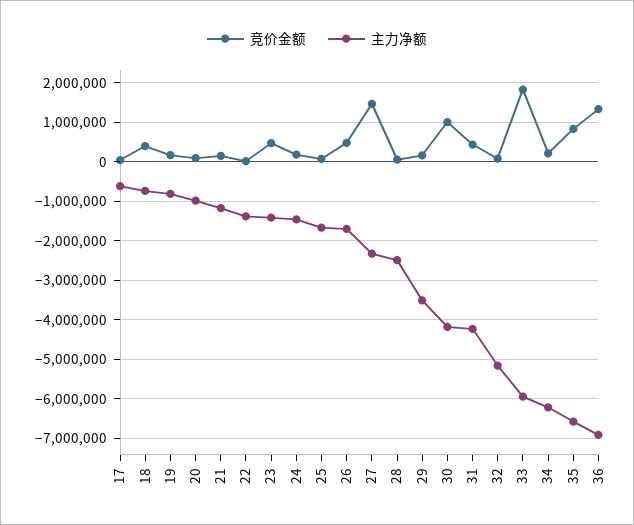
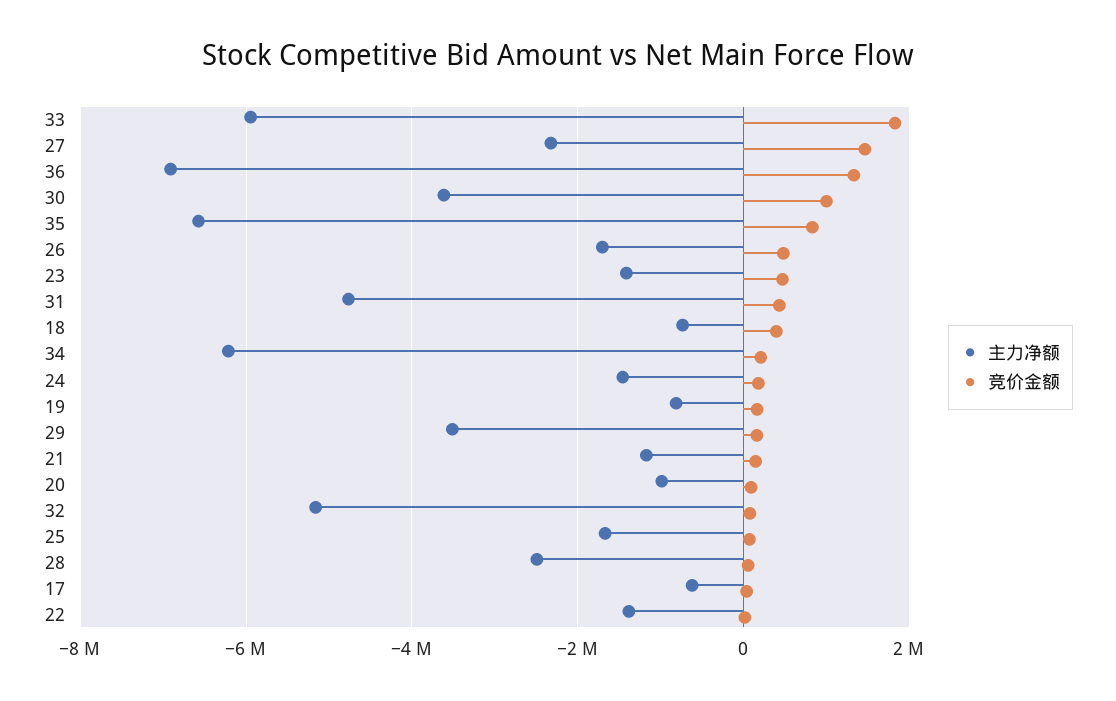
主力净额, 30: -4200000 -> -3600000
主力净额, 31: -4200000 -> -4800000

